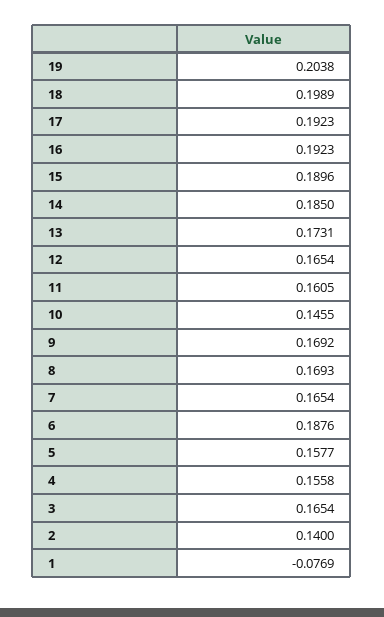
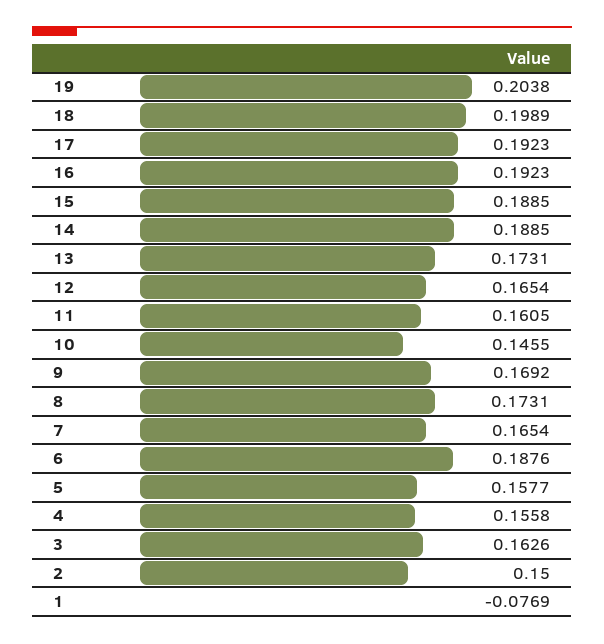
15: 0.1896 -> 0.1885
14: 0.185 -> 0.1885
8: 0.1693 -> 0.1731
3: 0.1654 -> 0.1626
2: 0.14 -> 0.15

